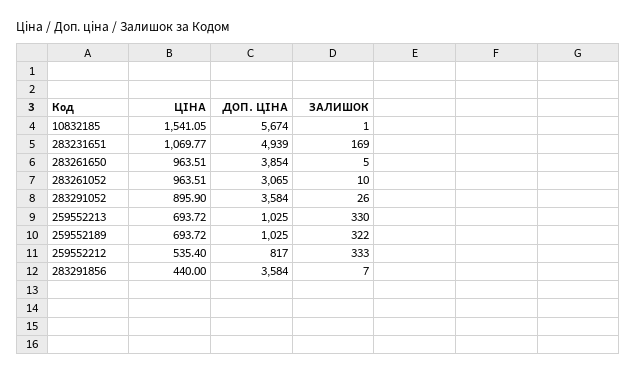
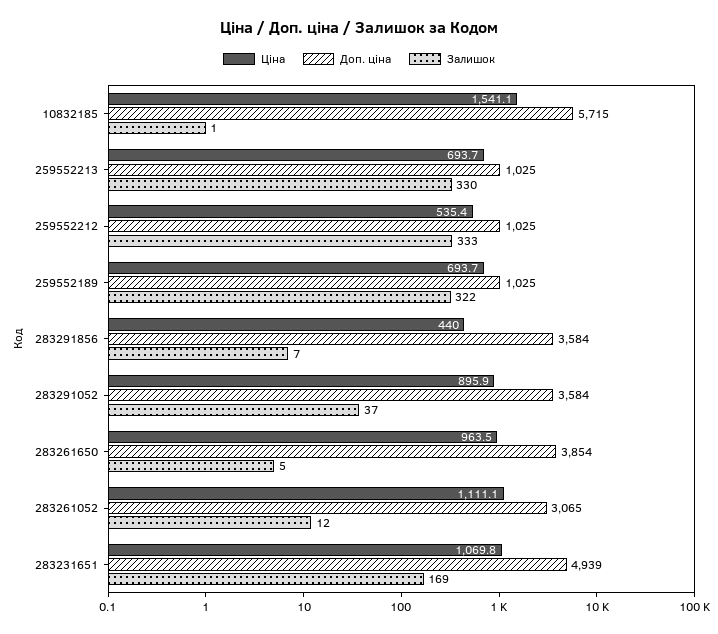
ДОП. ЦІНА, 10832185: 5674 -> 5715
ЦІНА, 283261052: 963.51 -> 1111.1
ЗАЛИШОК, 283261052: 10 -> 12
ЗАЛИШОК, 283291052: 26 -> 37
ДОП. ЦІНА, 259552212: 817 -> 1025

